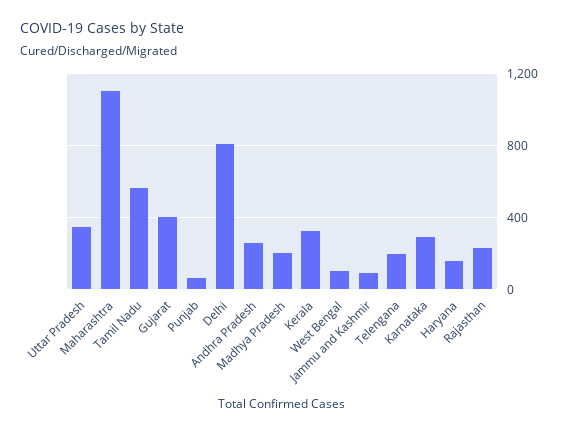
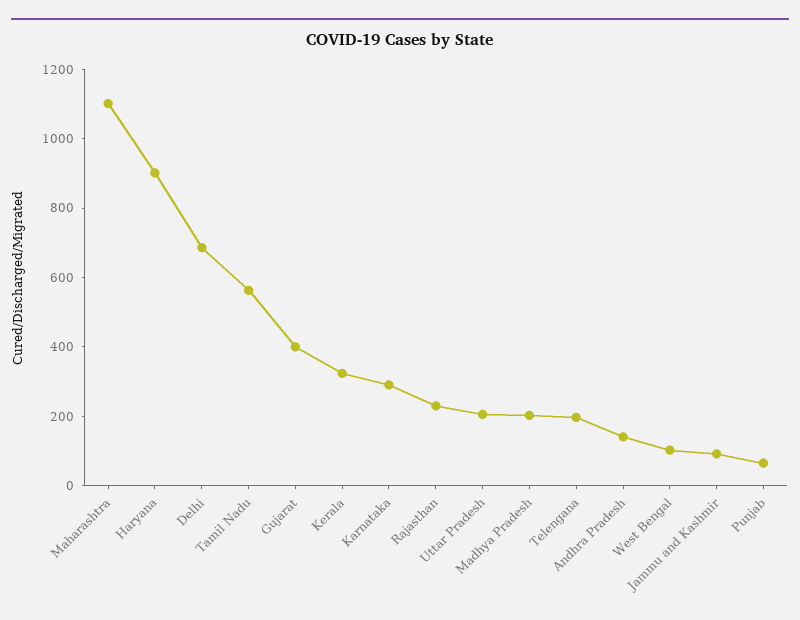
Uttar Pradesh: 350 -> 200
Delhi: 800 -> 700
Andhra Pradesh: 250 -> 150
Haryana: 150 -> 900

